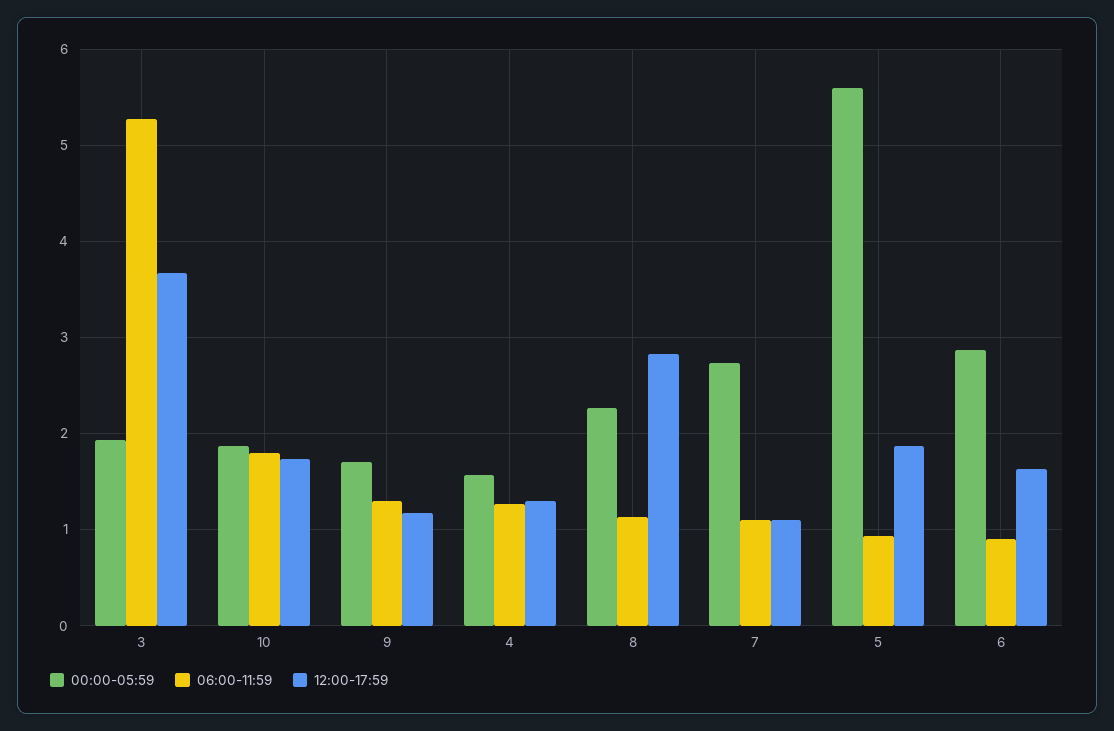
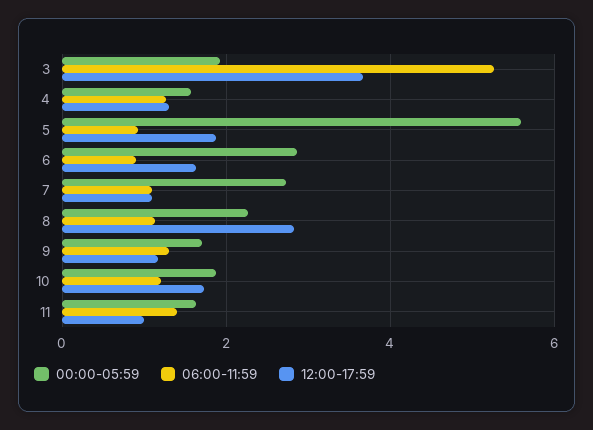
06:00-11:59, 10: 1.8 -> 1.2
00:00-05:59, 11: none -> 1.6
06:00-11:59, 11: none -> 1.4
12:00-17:59, 11: none -> 1

